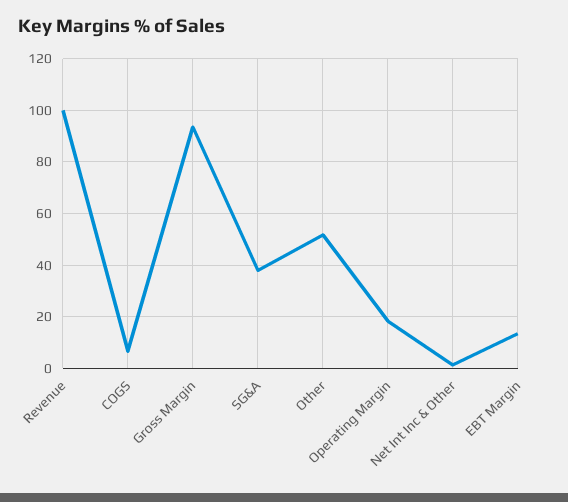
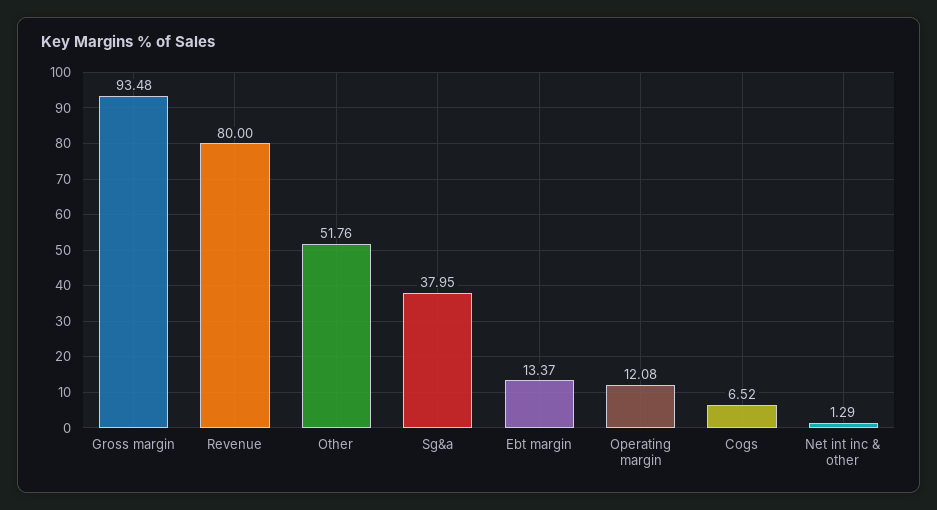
Revenue: 100 -> 80
Operating Margin: 17.5 -> 12.08

